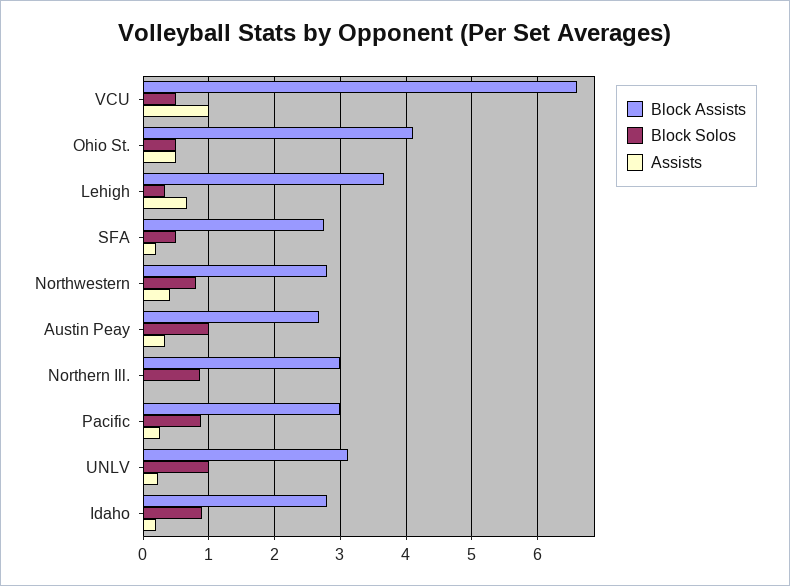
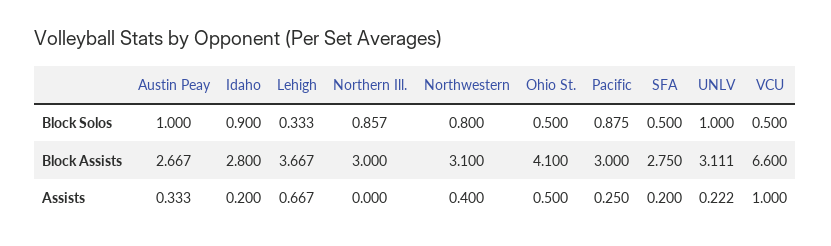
Block Assists, Northwestern: 2.8 -> 3.1

